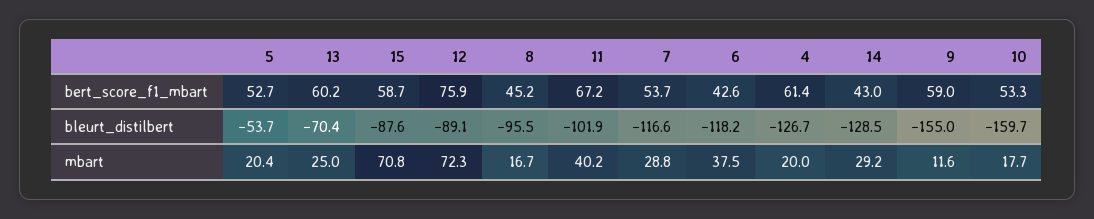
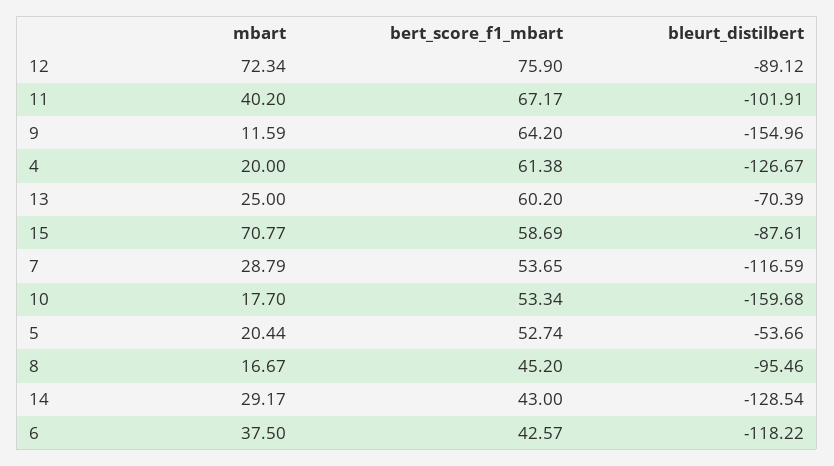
9, bert_score_f1_mbart: 59 -> 64.2

